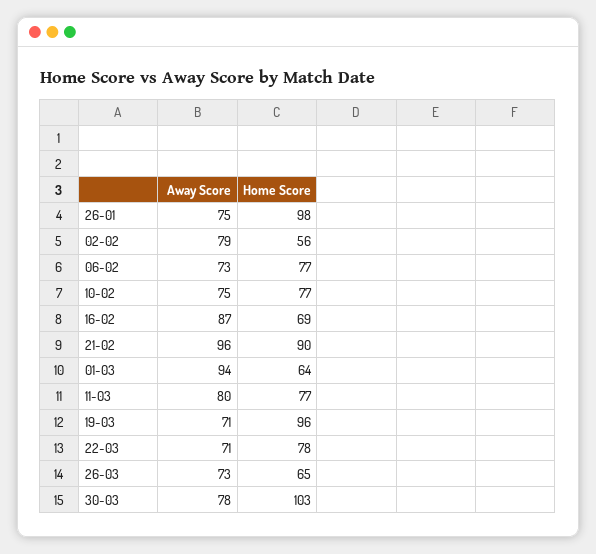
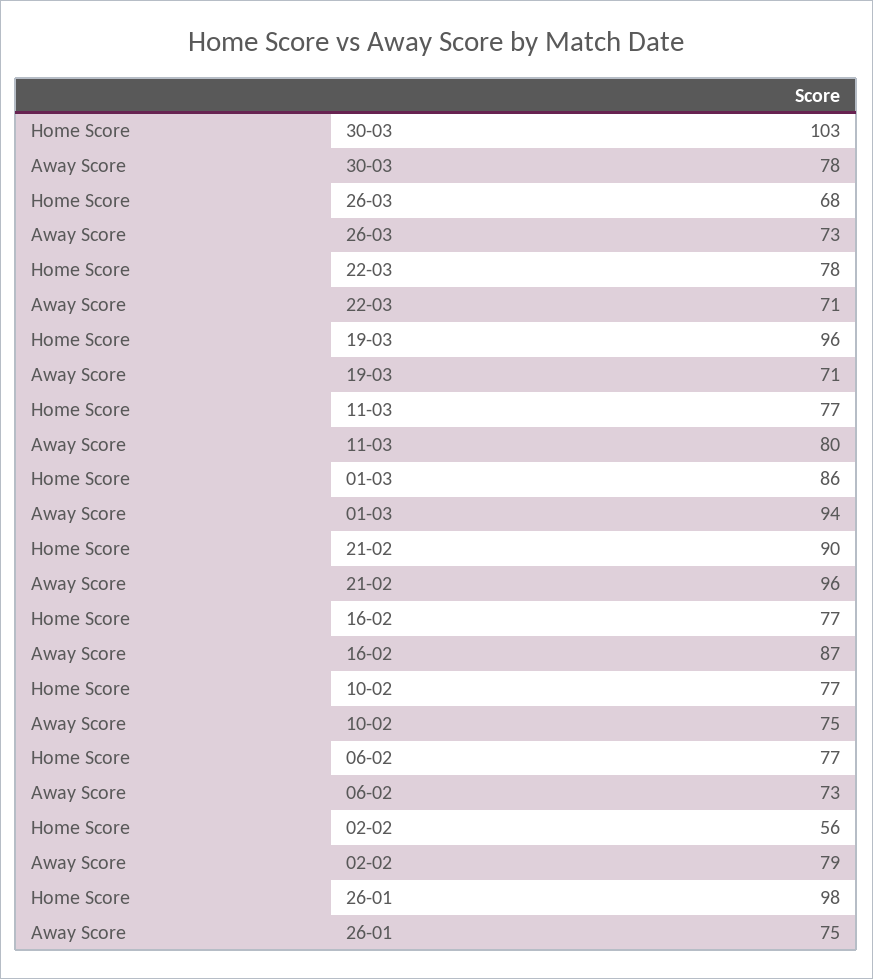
Home Score, 16-02: 69 -> 77
Home Score, 01-03: 64 -> 86
Home Score, 26-03: 65 -> 68

